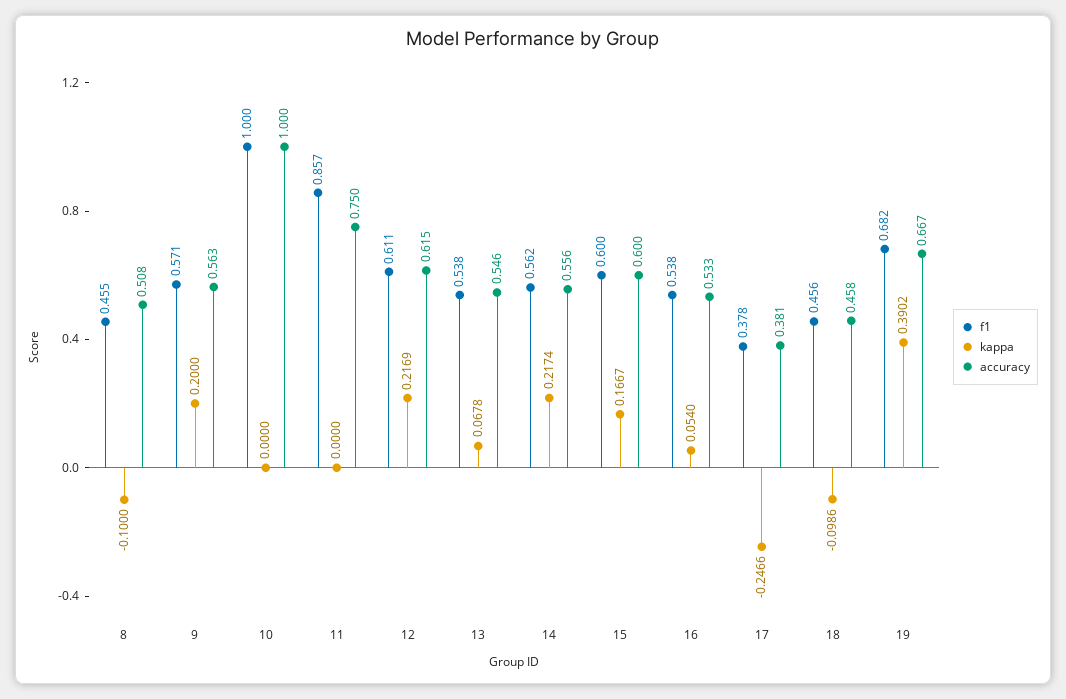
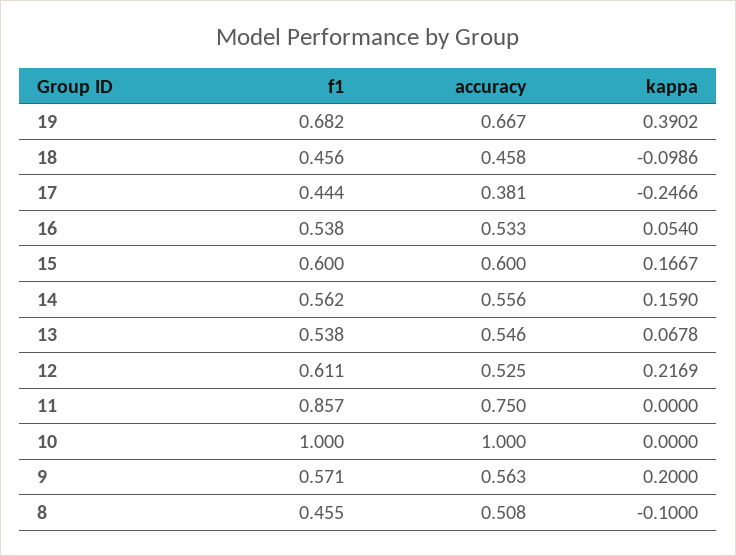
accuracy, 12: 0.615 -> 0.525
kappa, 14: 0.2174 -> 0.159
f1, 17: 0.378 -> 0.444

